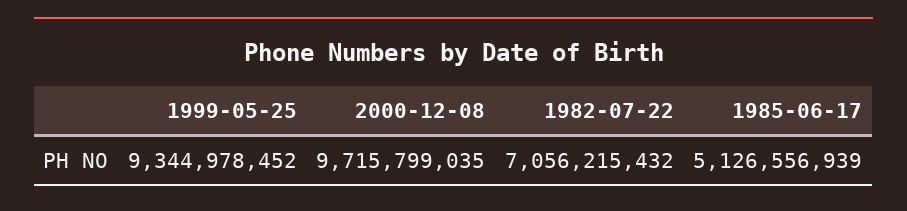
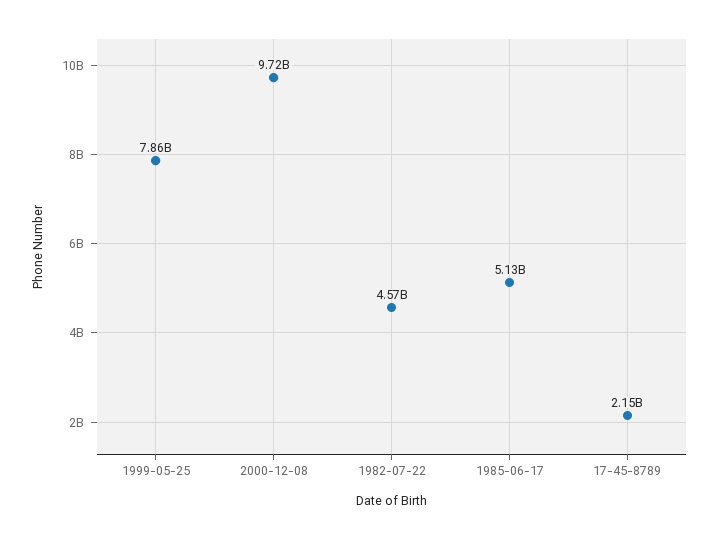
1999-05-25: 9344978452 -> 7860000000
1982-07-22: 7056215432 -> 4570000000
17-45-8789: none -> 2150000000

